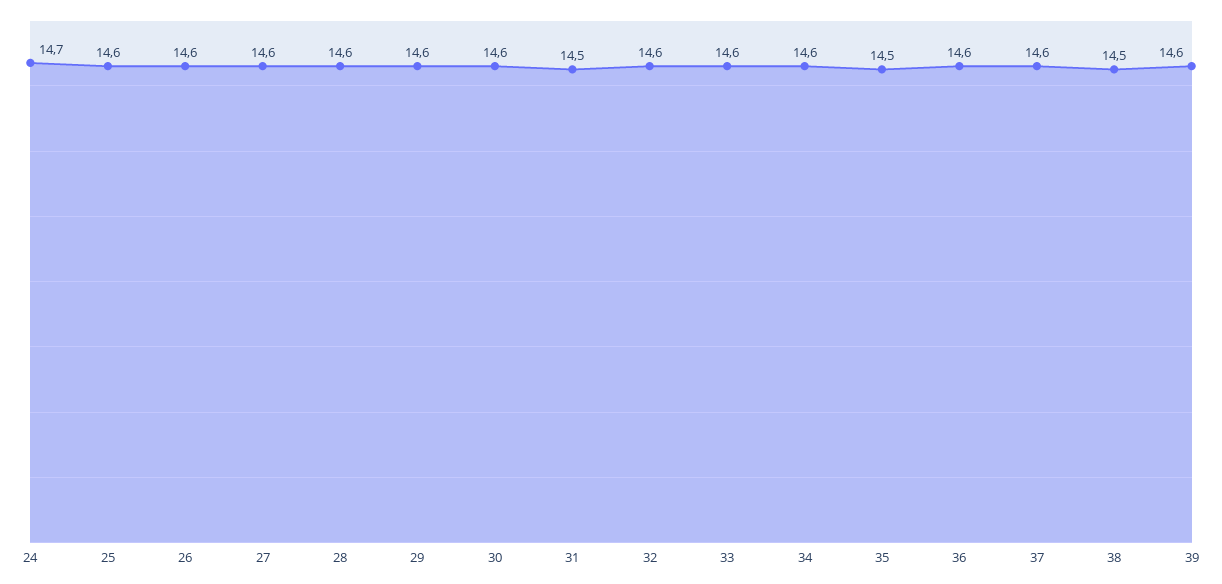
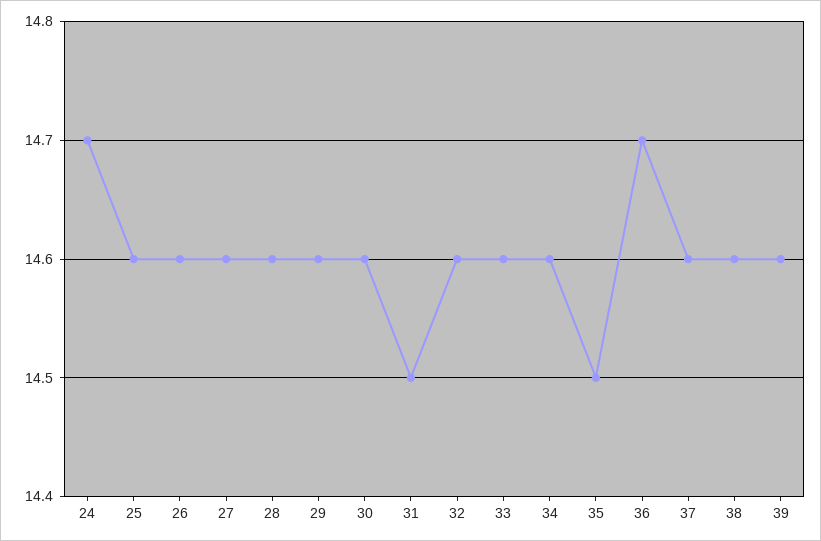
36: 14.6 -> 14.7
38: 14.5 -> 14.6

